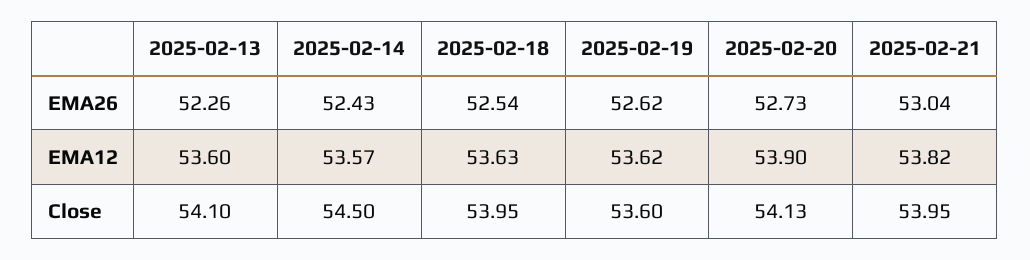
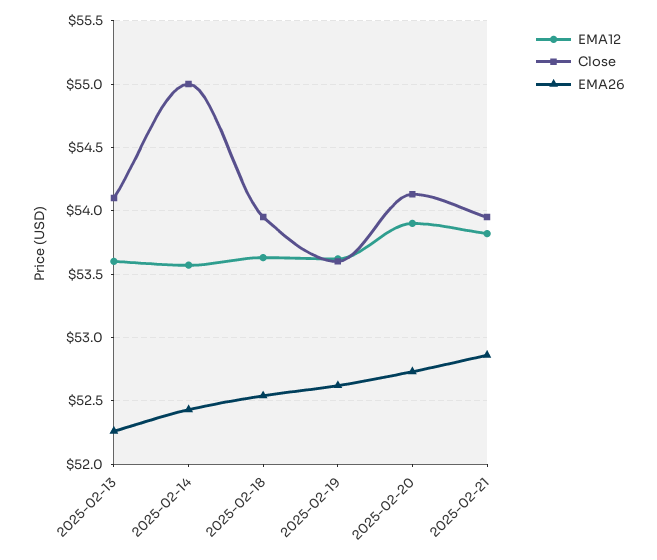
EMA26, 2025-02-21: 53.04 -> 52.85
Close, 2025-02-14: 54.5 -> 55

